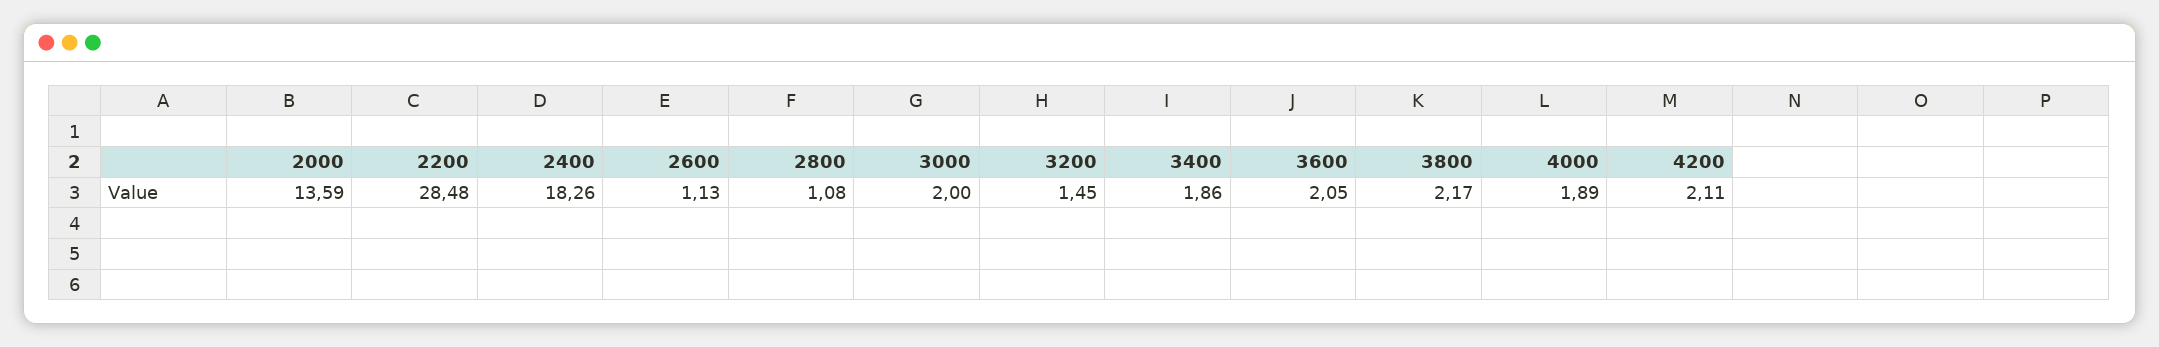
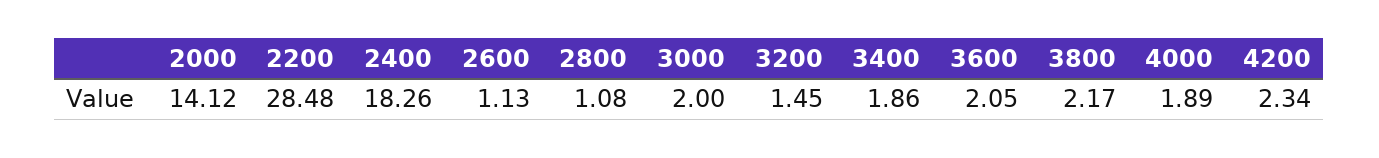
2000: 13.59 -> 14.12
4200: 2.11 -> 2.34

